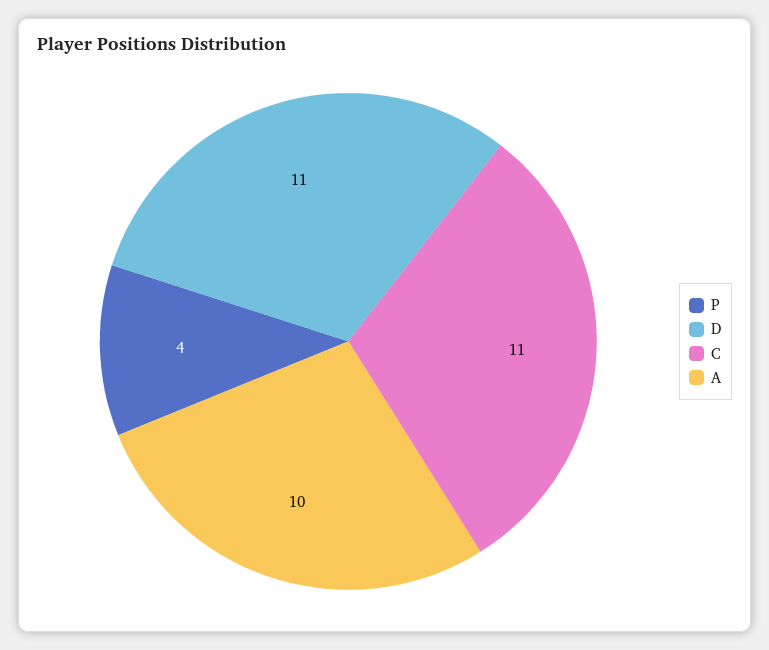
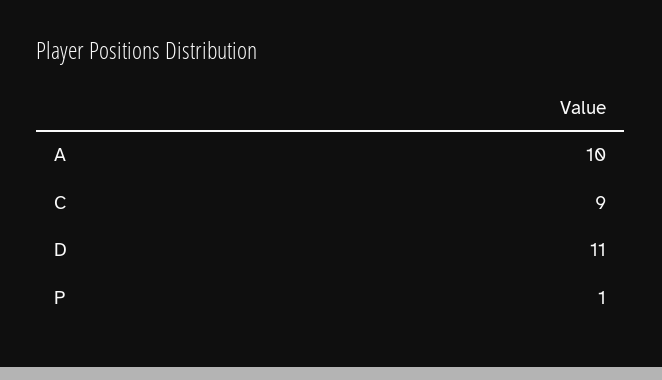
P: 4 -> 1
C: 11 -> 9

